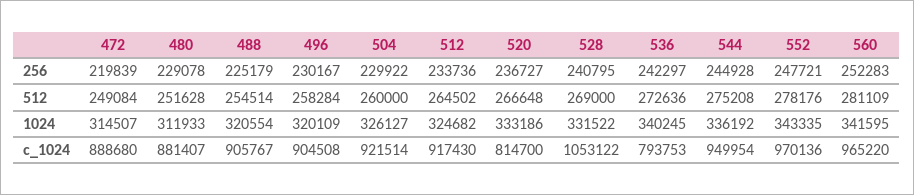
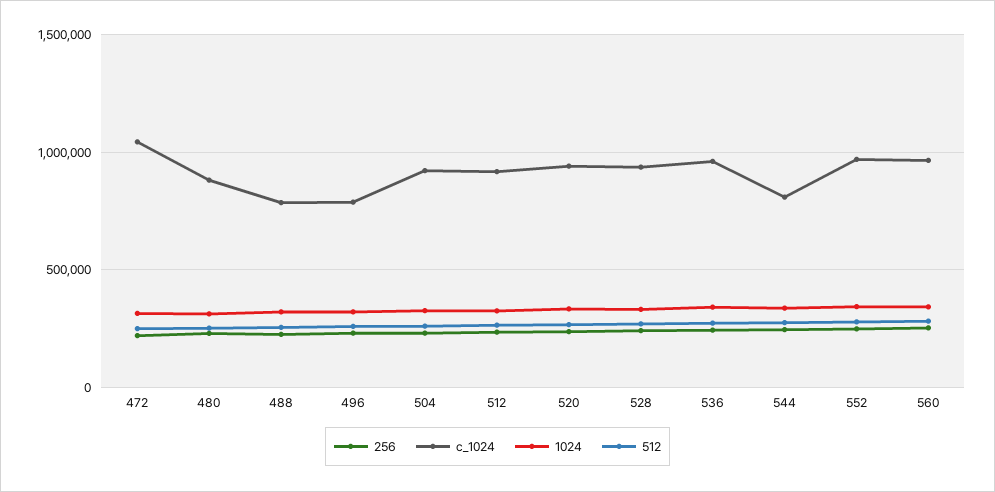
c_1024, 472: 888680 -> 1050000
c_1024, 488: 905767 -> 800000
c_1024, 496: 904508 -> 800000
c_1024, 520: 814700 -> 950000
c_1024, 528: 1053122 -> 950000
c_1024, 536: 793753 -> 950000
c_1024, 544: 949954 -> 800000

